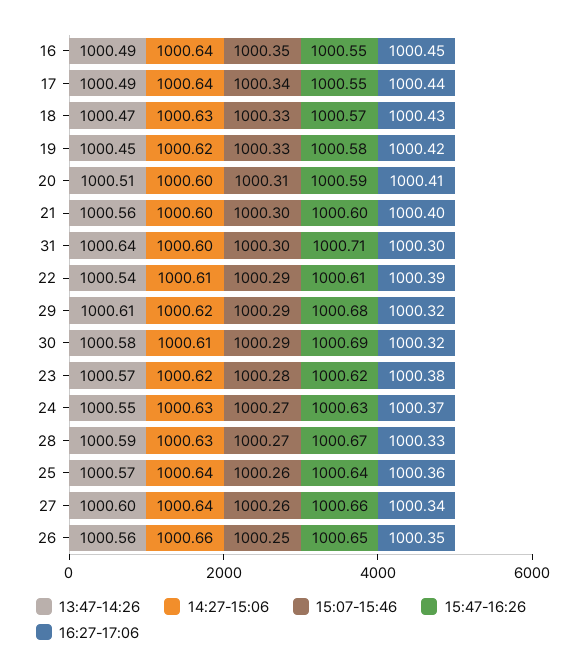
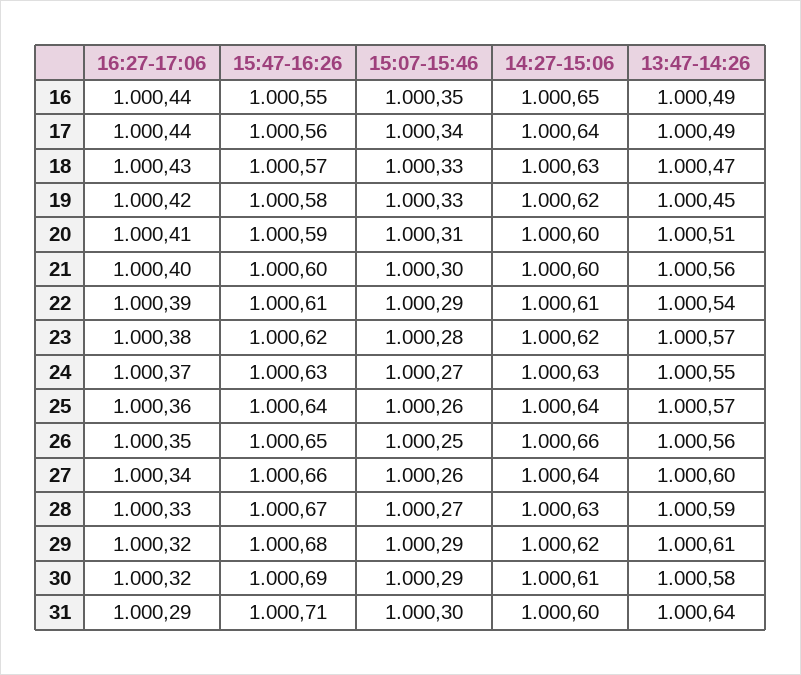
14:27-15:06, 16: 1000.64 -> 1000.65
16:27-17:06, 16: 1000.45 -> 1000.44
15:47-16:26, 17: 1000.55 -> 1000.56
16:27-17:06, 31: 1000.3 -> 1000.29

